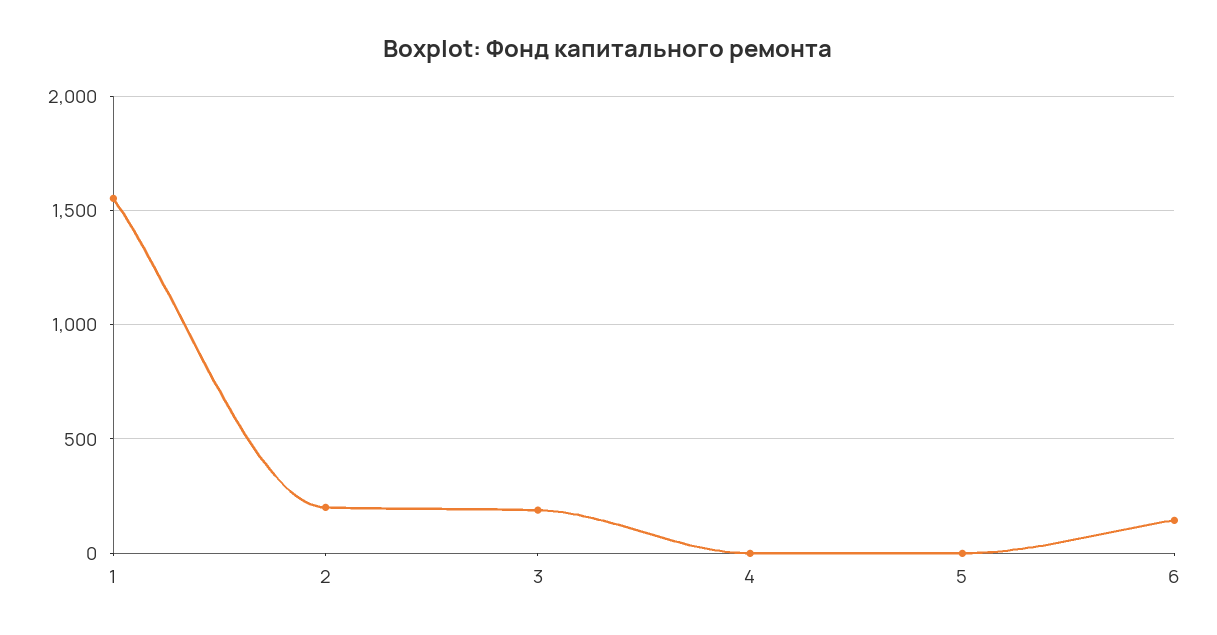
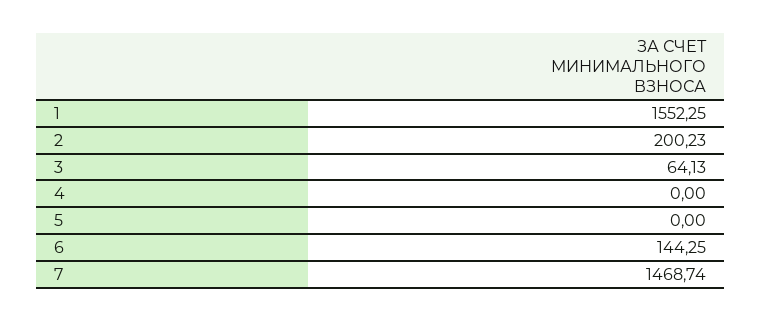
3: 200 -> 64.13
7: none -> 1468.74

